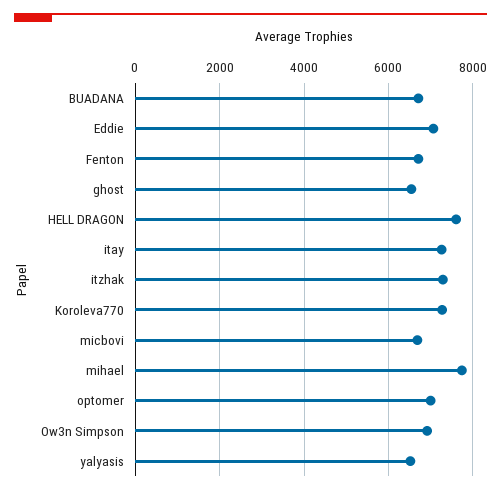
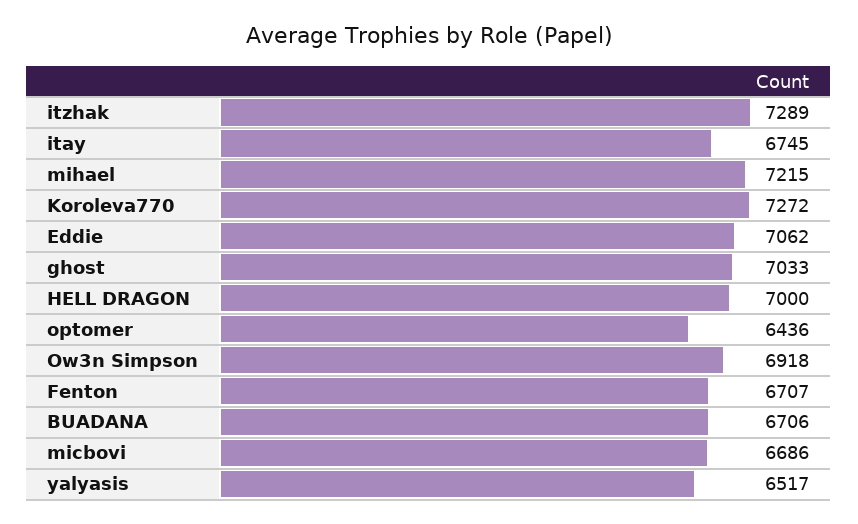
ghost: 6600 -> 7033
HELL DRAGON: 7600 -> 7000
itay: 7200 -> 6745
mihael: 7800 -> 7215
optomer: 7000 -> 6436

